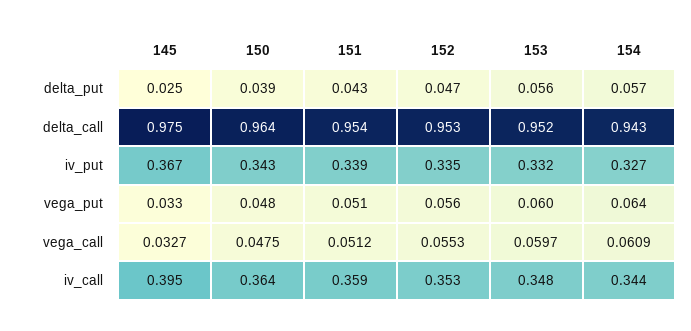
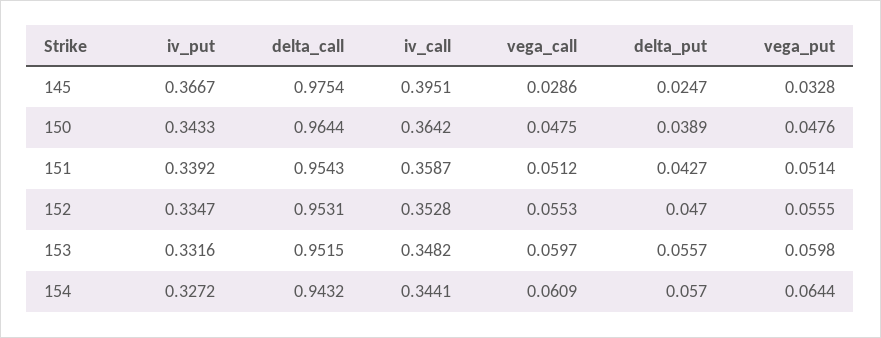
145, vega_call: 0.0327 -> 0.0286

